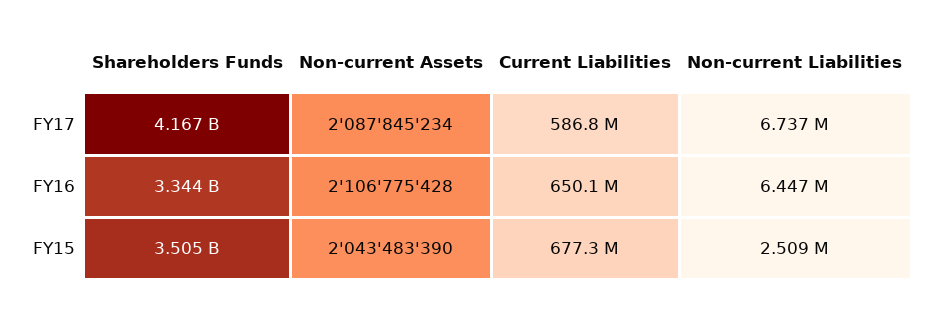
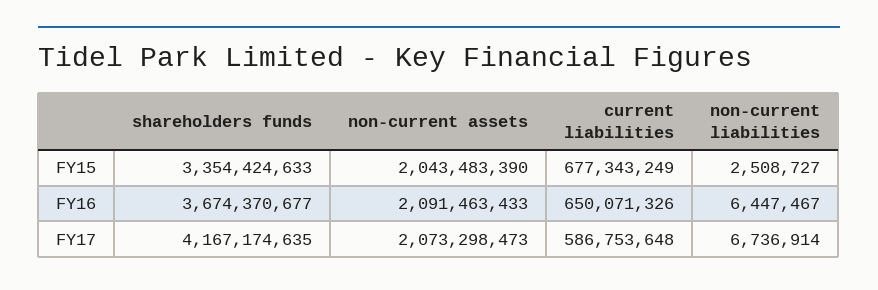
Non-current Assets, FY17: 2087845234 -> 2073298473
Shareholders Funds, FY16: 3344000000 -> 3674370677
Non-current Assets, FY16: 2106775428 -> 2091463433
Shareholders Funds, FY15: 3505000000 -> 3354424633

